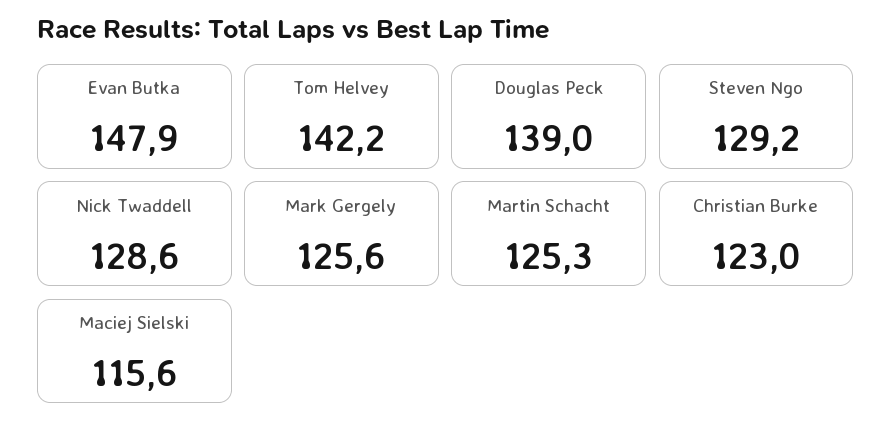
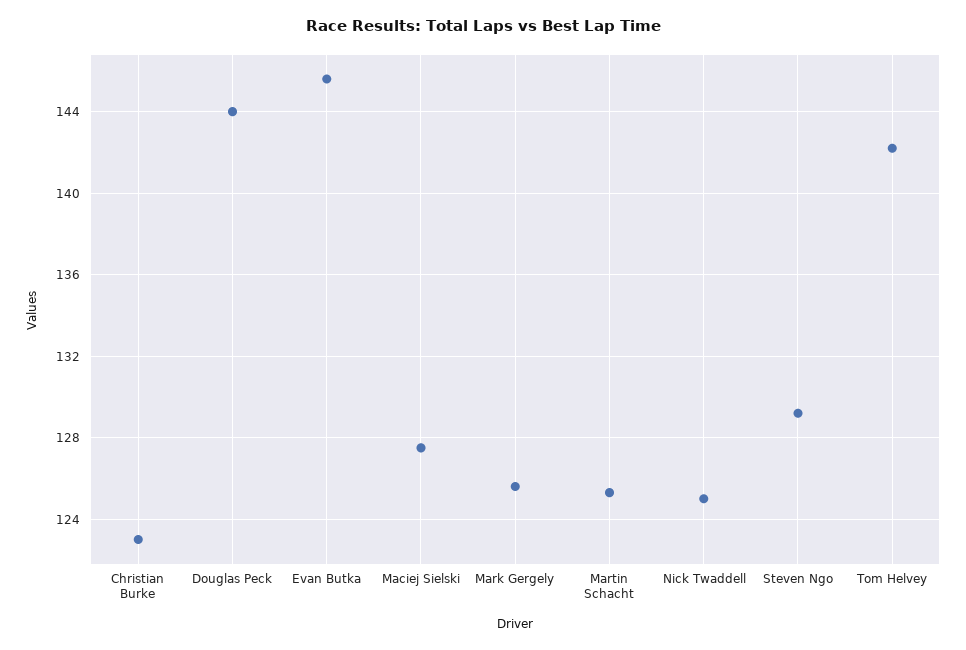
Evan Butka: 147.9 -> 145.5
Douglas Peck: 139 -> 144
Nick Twaddell: 128.6 -> 125
Maciej Sielski: 115.6 -> 127.5

